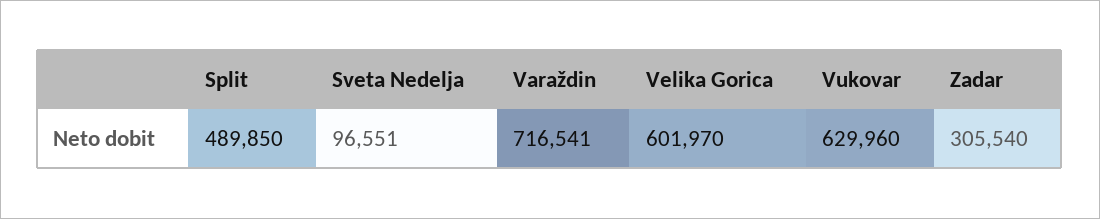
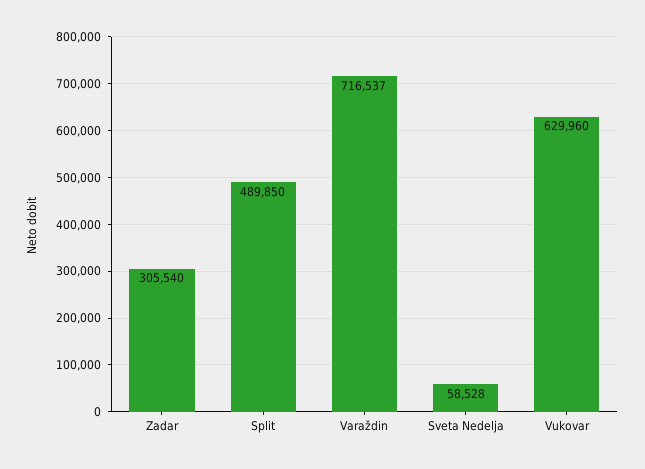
Sveta Nedelja: 96551 -> 58528
Varaždin: 716541 -> 716537
Velika Gorica: 601970 -> none

